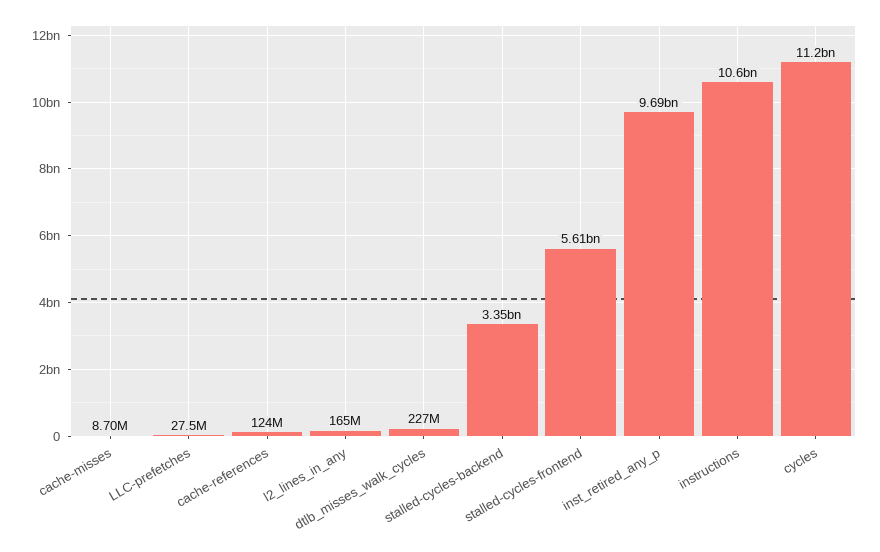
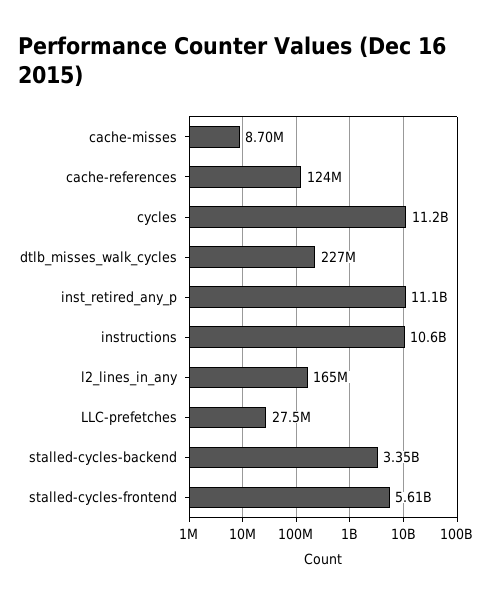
inst_retired_any_p: 9690000000 -> 11100000000

